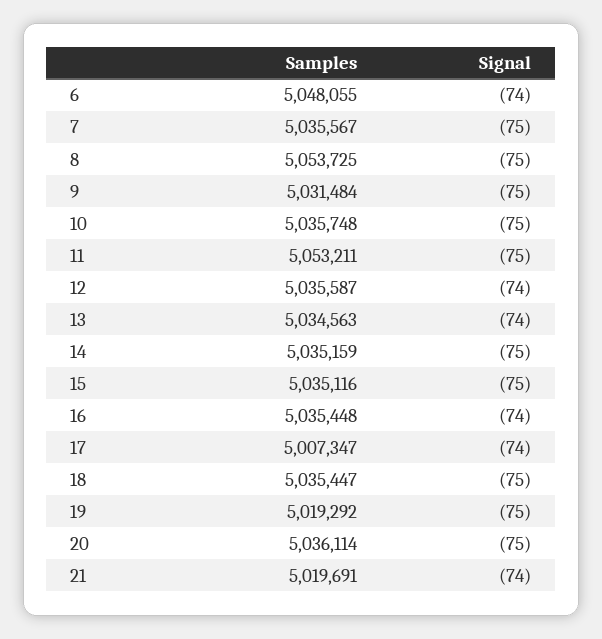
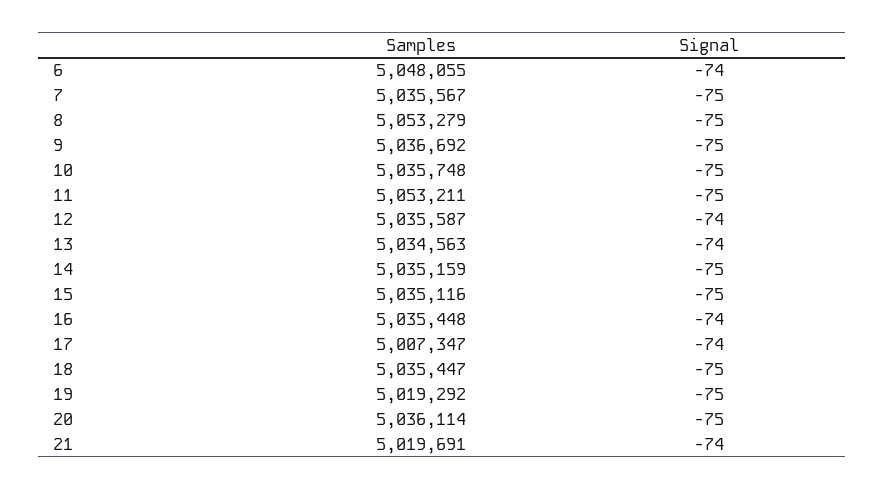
Samples, 8: 5053725 -> 5053279
Samples, 9: 5031484 -> 5036692

